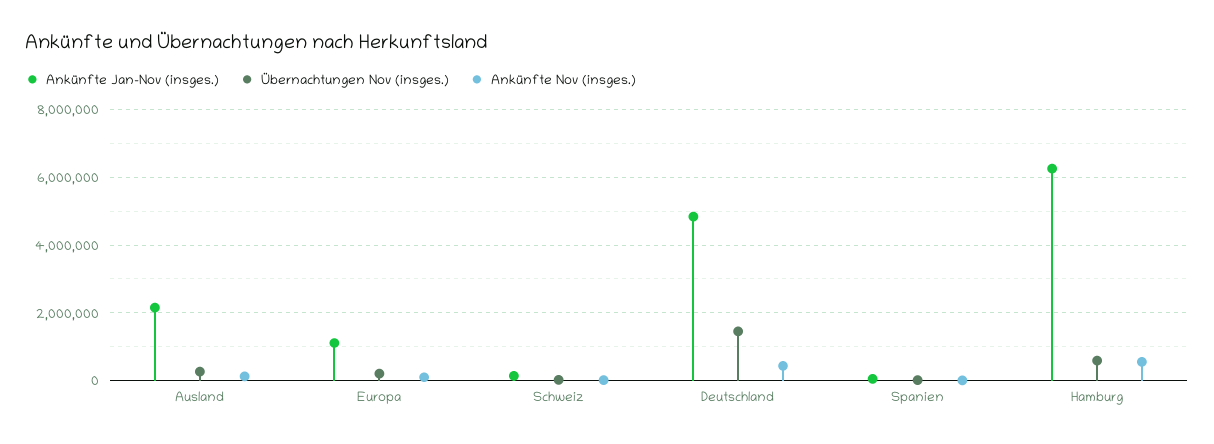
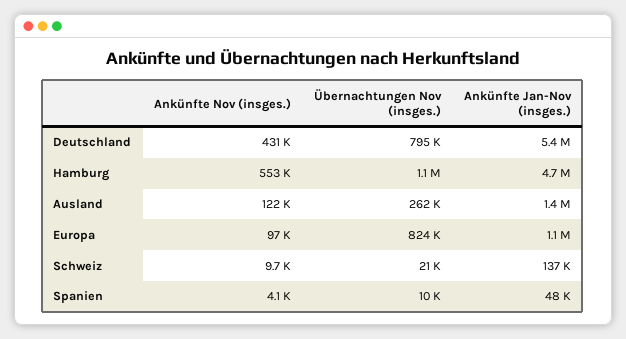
Ankünfte Jan-Nov (insges.), Ausland: 2200000 -> 1400000
Übernachtungen Nov (insges.), Europa: 200000 -> 824000
Ankünfte Jan-Nov (insges.), Deutschland: 4800000 -> 5400000
Übernachtungen Nov (insges.), Deutschland: 1400000 -> 795000
Ankünfte Jan-Nov (insges.), Hamburg: 6200000 -> 4700000
Übernachtungen Nov (insges.), Hamburg: 600000 -> 1100000

